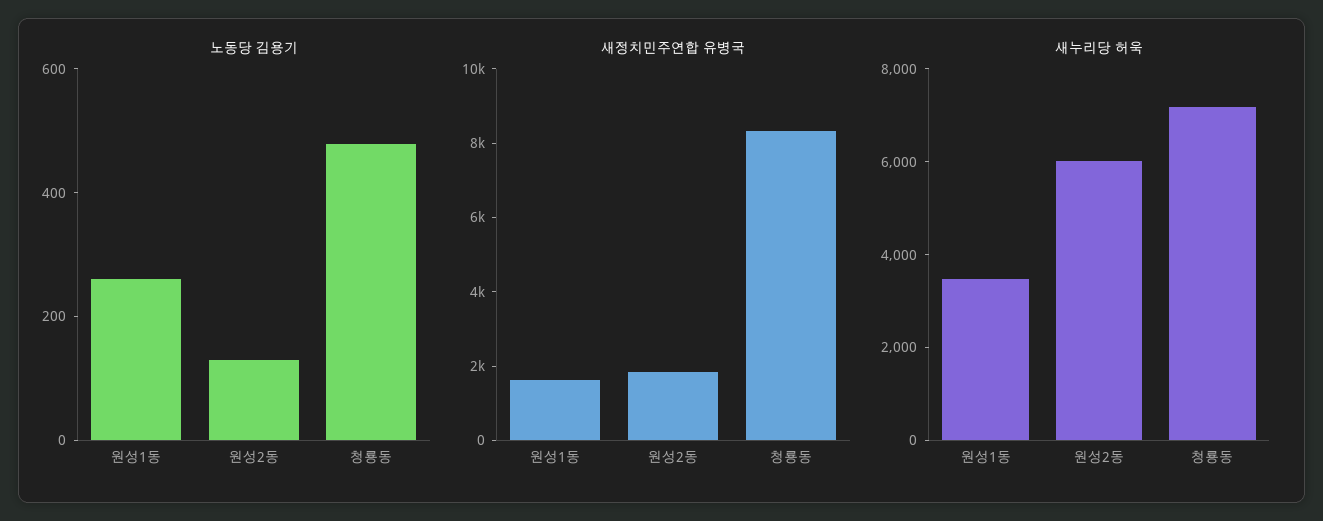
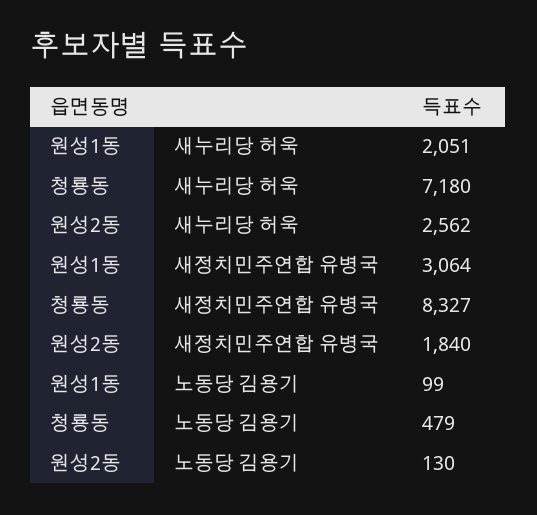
노동당 김용기, 원성1동: 250 -> 99
새정치민주연합 유병국, 원성1동: 1500 -> 3064
새누리당 허욱, 원성1동: 3500 -> 2051
새누리당 허욱, 원성2동: 6000 -> 2562

